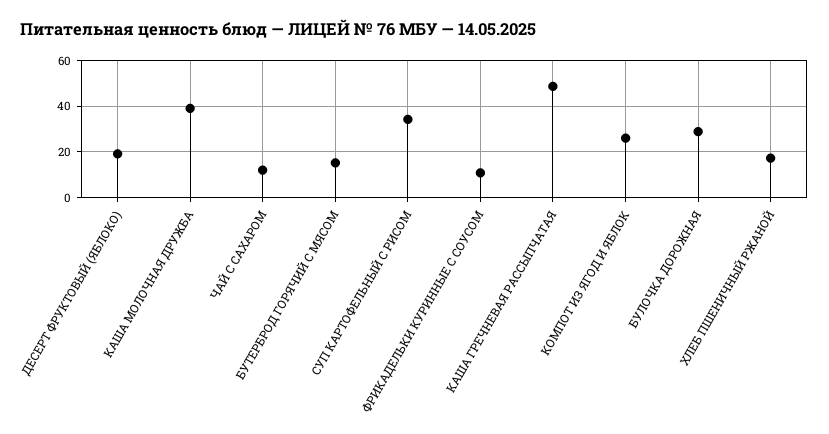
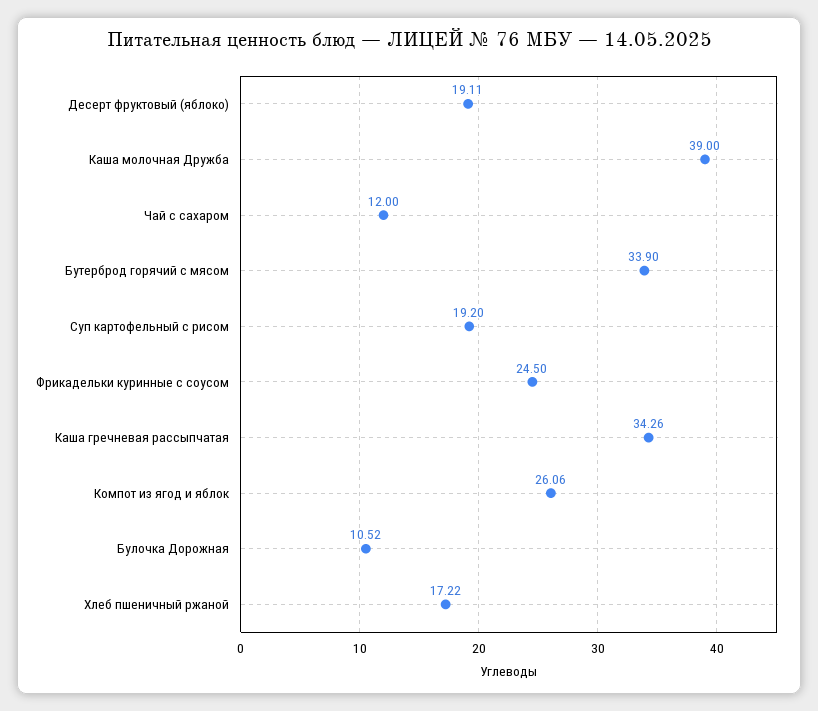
БУТЕРБРОД ГОРЯЧИЙ С МЯСОМ: 15 -> 33.9
СУП КАРТОФЕЛЬНЫЙ С РИСОМ: 35 -> 19.2
ФРИКАДЕЛЬКИ КУРИННЫЕ С СОУСОМ: 10 -> 24.5
КАША ГРЕЧНЕВАЯ РАССЫПЧАТАЯ: 50 -> 34.26
БУЛОЧКА ДОРОЖНАЯ: 30 -> 10.52

